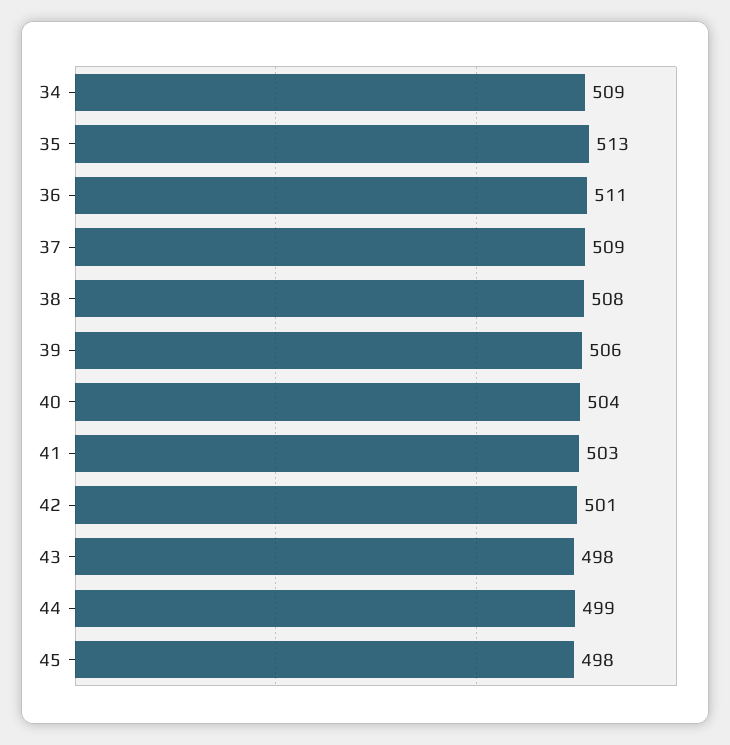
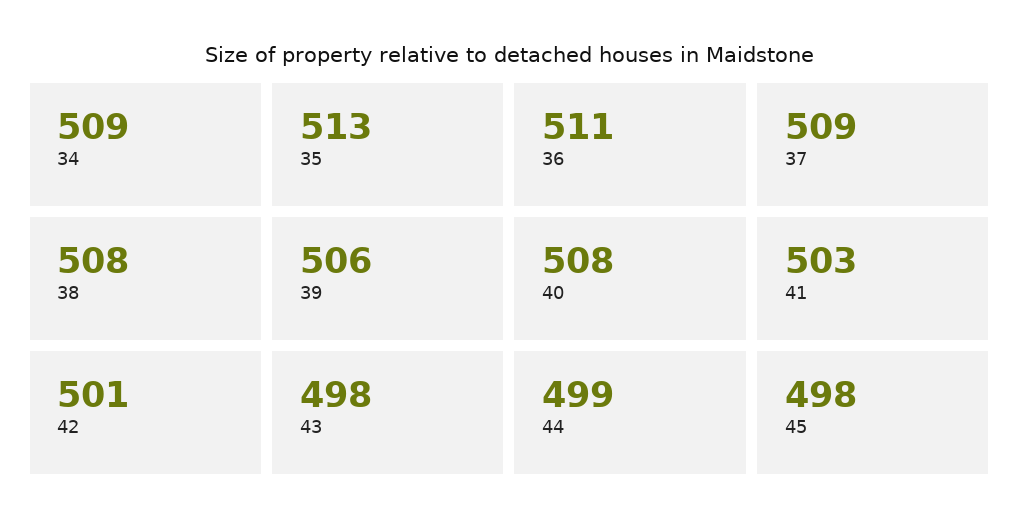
40: 504 -> 508

